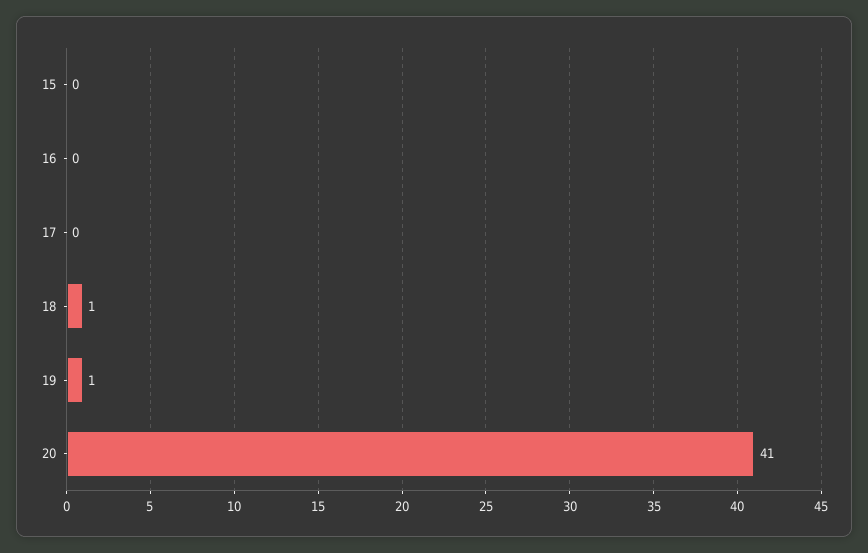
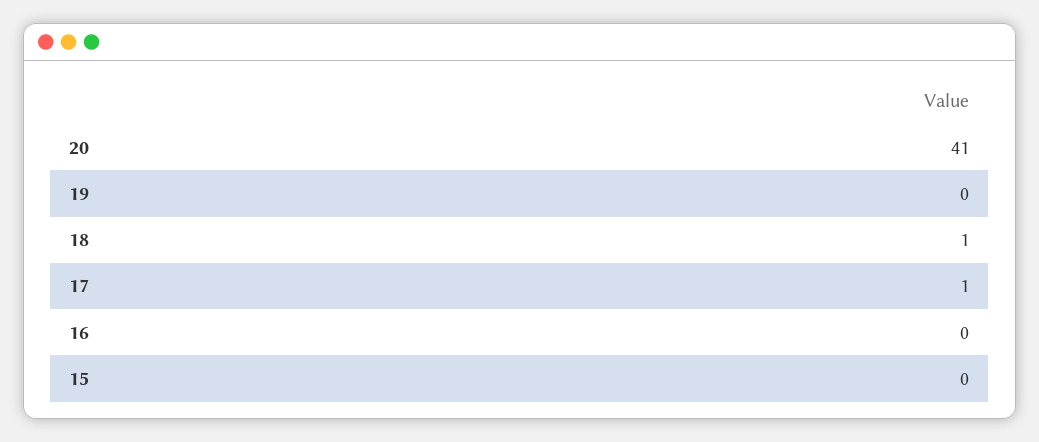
17: 0 -> 1
19: 1 -> 0

